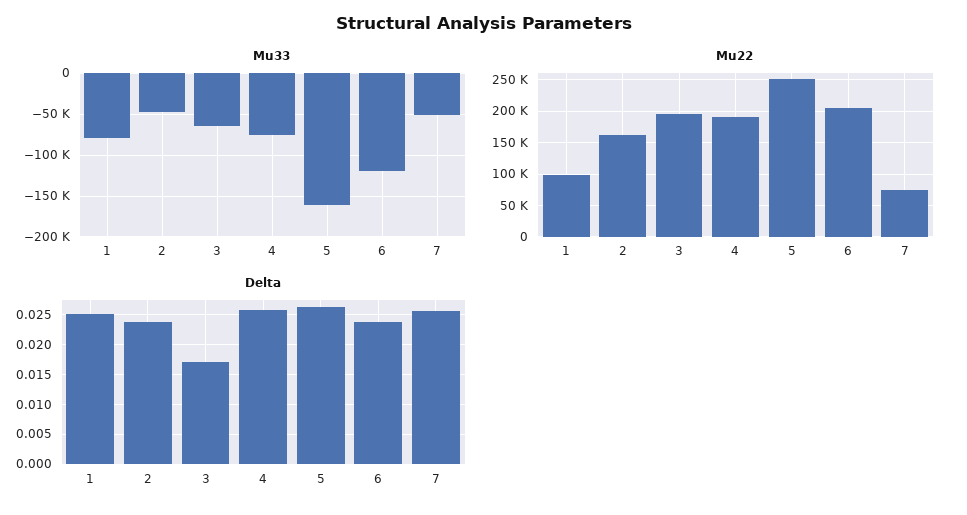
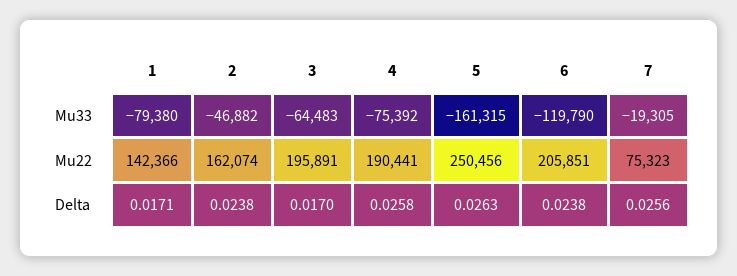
Mu33, 7: -50000 -> -19305
Mu22, 1: 100000 -> 142366
Delta, 1: 0.025 -> 0.0171

